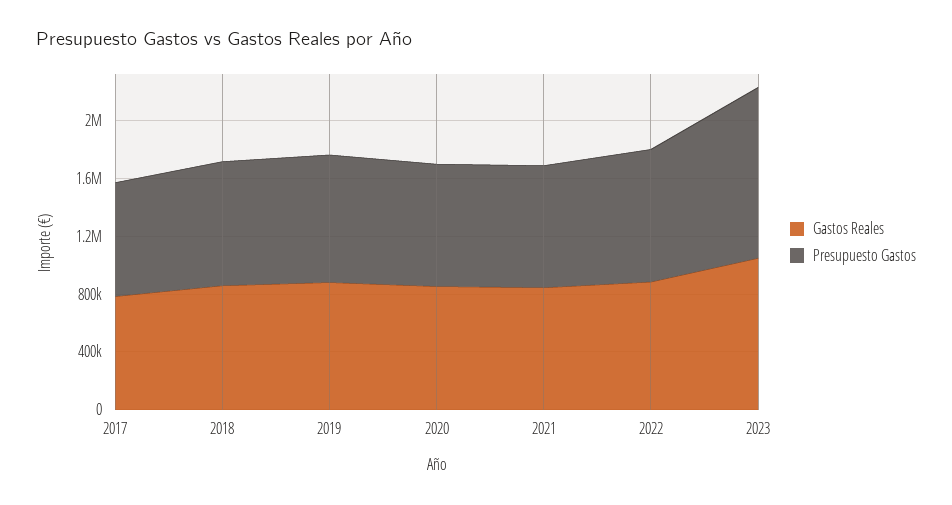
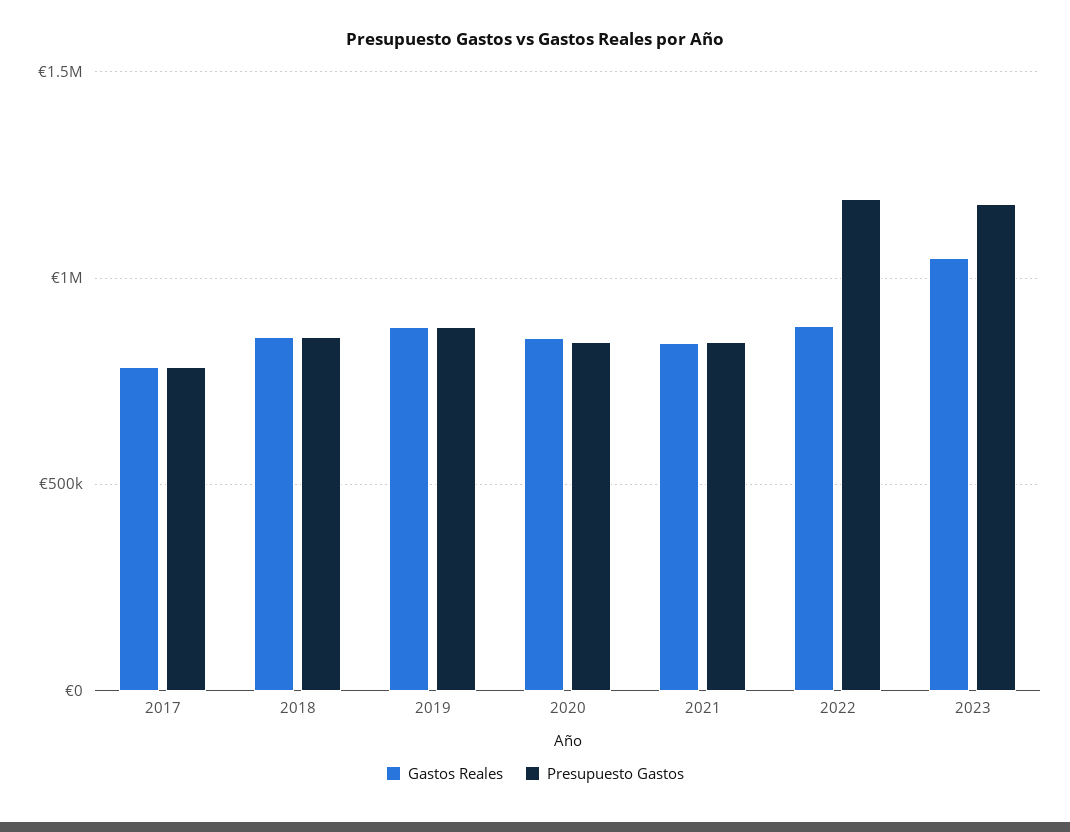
Presupuesto Gastos, 2022: 900000 -> 1200000

